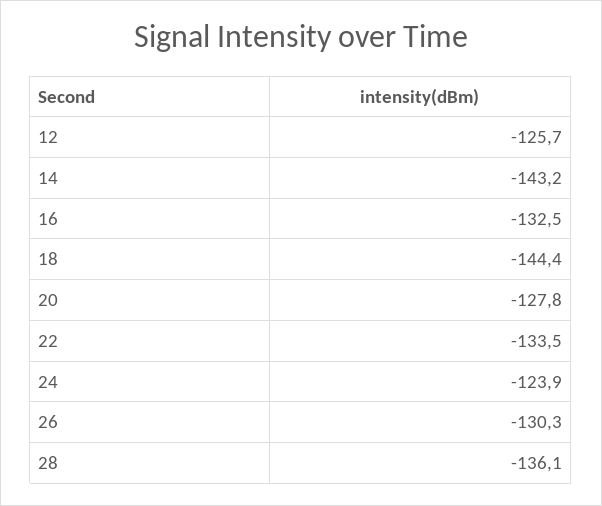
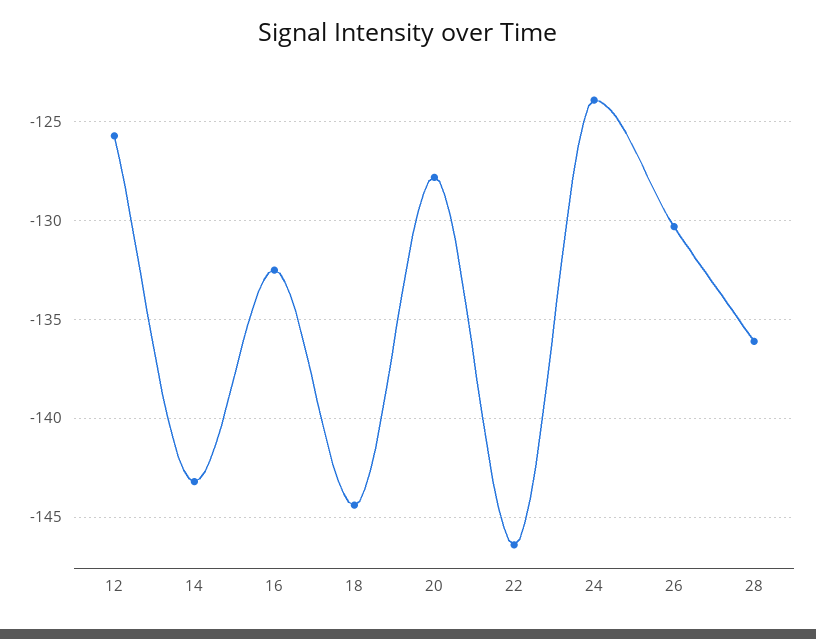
22: -133.5 -> -146.5

